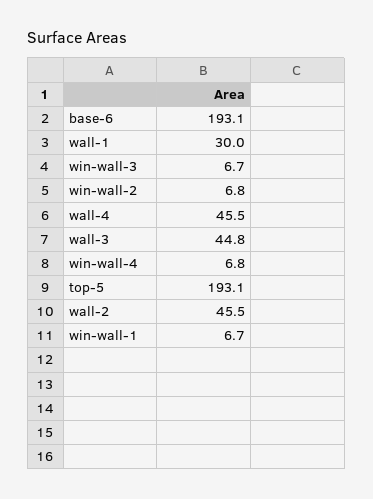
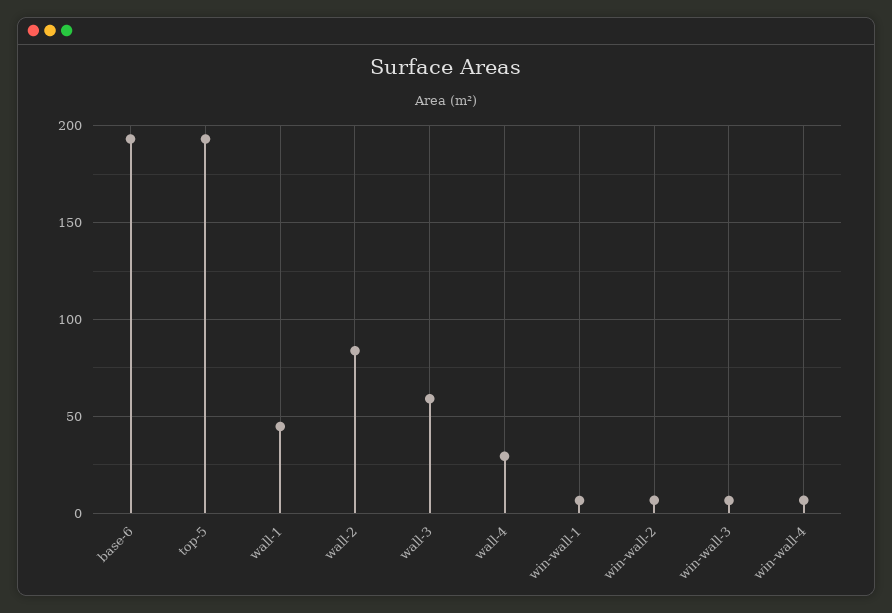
wall-1: 30 -> 45
wall-4: 45.5 -> 30
wall-3: 44.8 -> 60
wall-2: 45.5 -> 85

